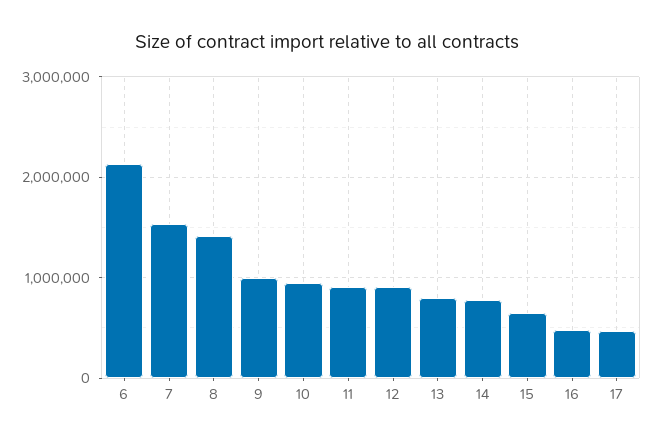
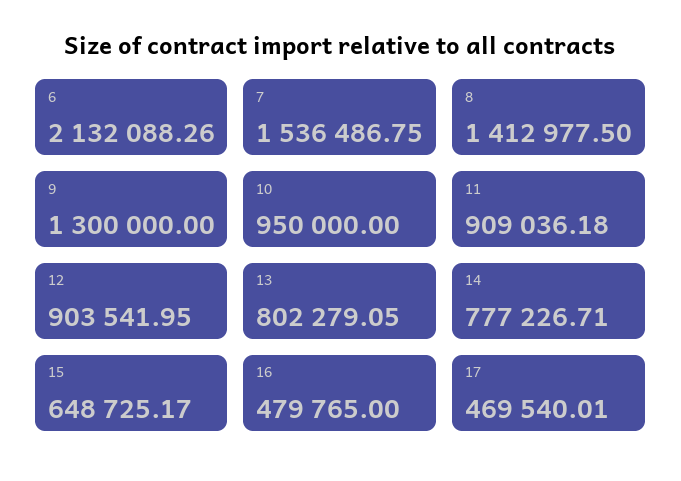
9: 1000000 -> 1300000

